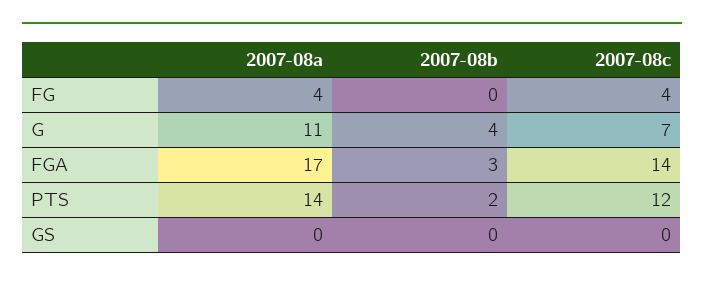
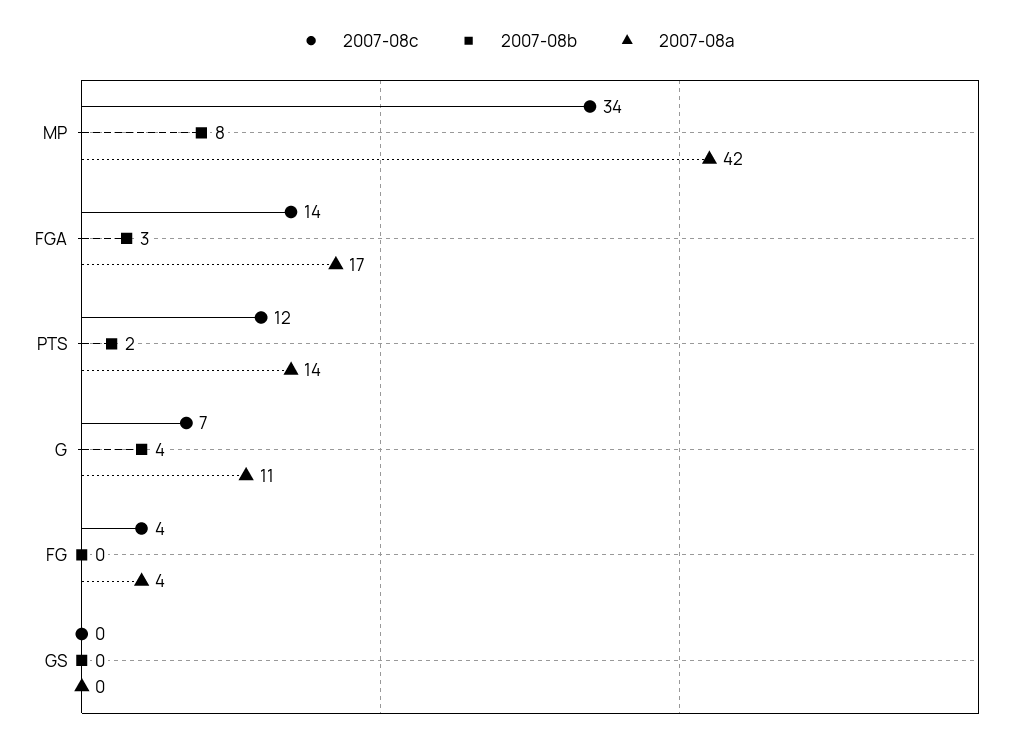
2007-08c, MP: none -> 34
2007-08b, MP: none -> 8
2007-08a, MP: none -> 42

